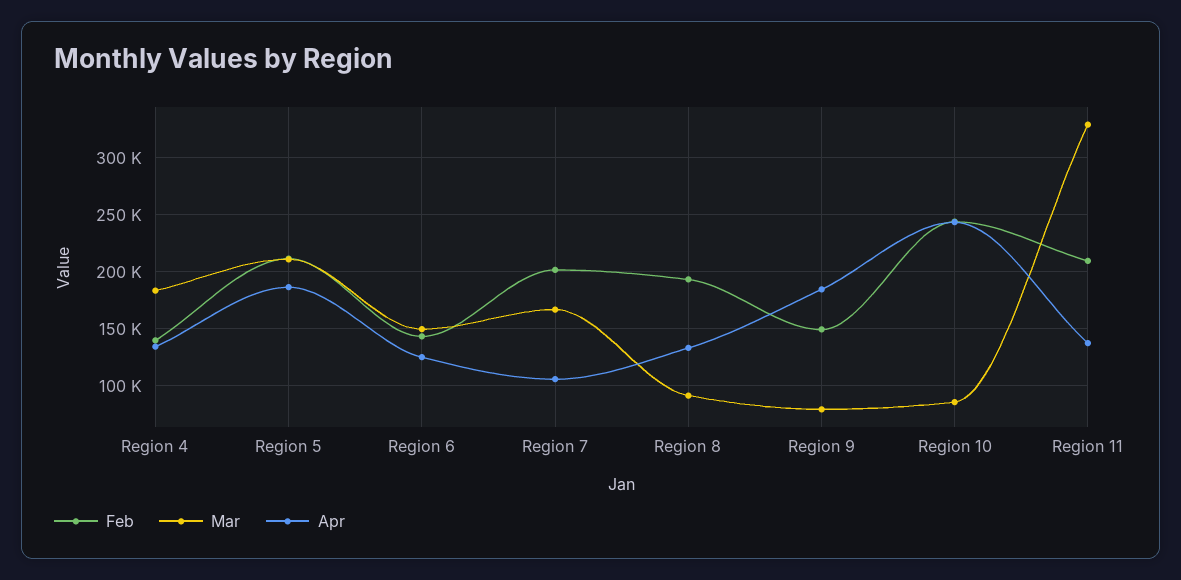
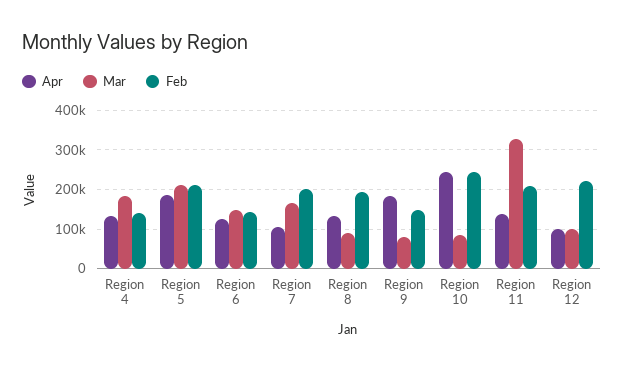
Apr, Region 12: none -> 100000
Mar, Region 12: none -> 100000
Feb, Region 12: none -> 220000

